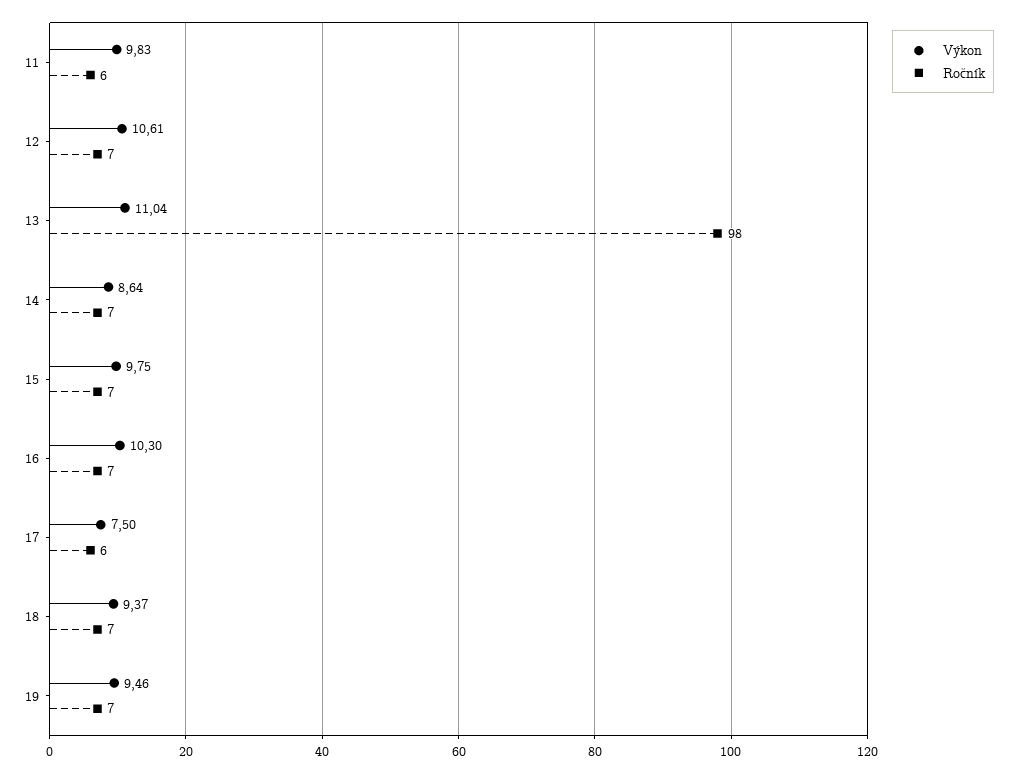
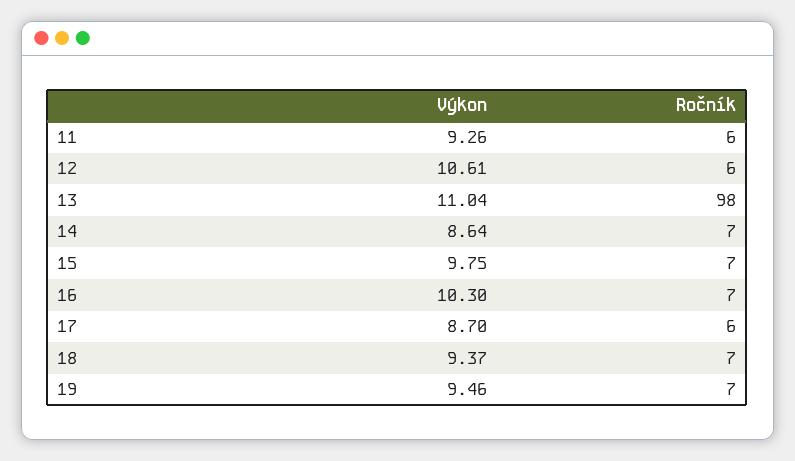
Výkon, 11: 9.83 -> 9.26
Ročník, 12: 7 -> 6
Výkon, 17: 7.5 -> 8.7

